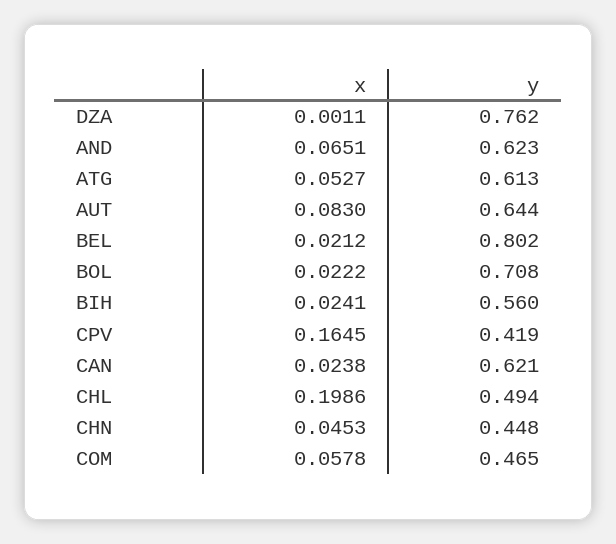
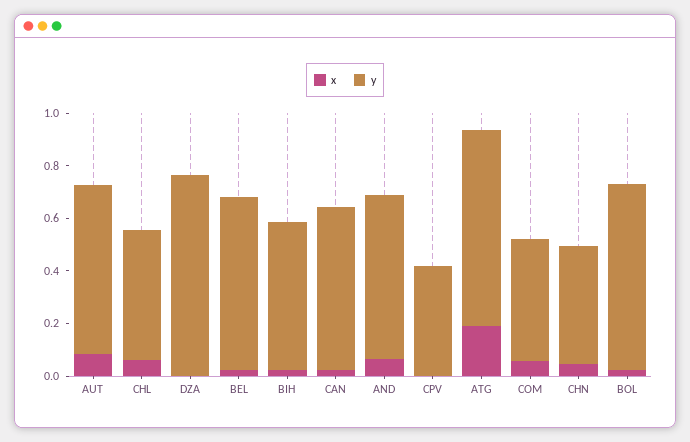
x, ATG: 0.0527 -> 0.2
y, ATG: 0.613 -> 0.75
y, BEL: 0.802 -> 0.65
x, CPV: 0.1645 -> 0
x, CHL: 0.1986 -> 0.05

